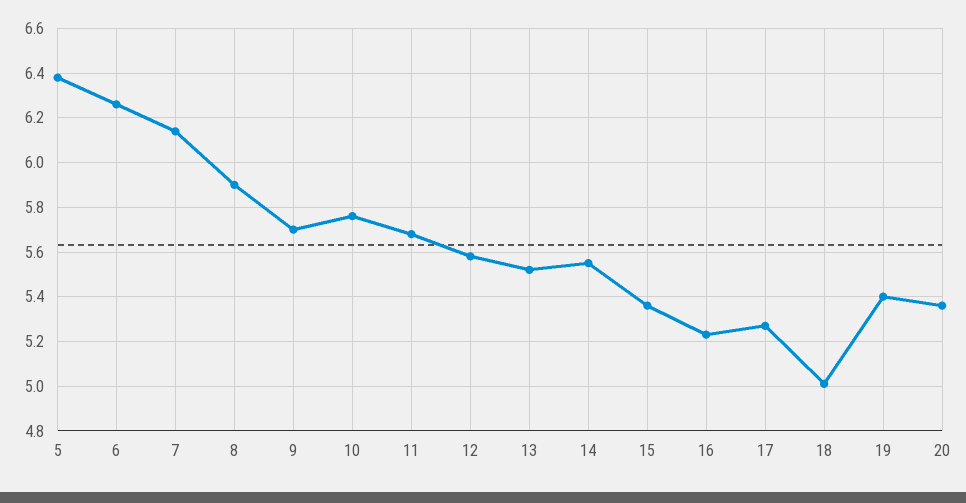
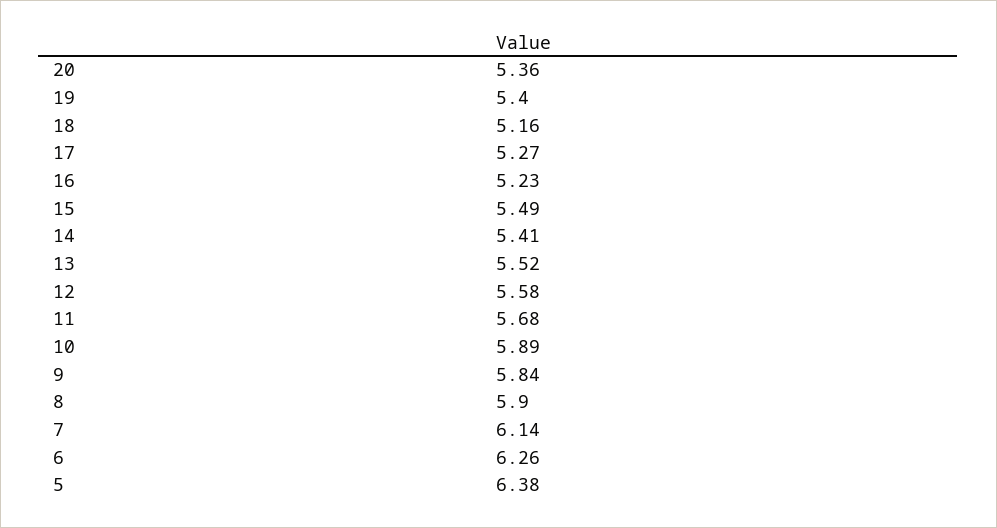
9: 5.7 -> 5.84
10: 5.75 -> 5.89
14: 5.55 -> 5.41
15: 5.35 -> 5.49
18: 5 -> 5.16

